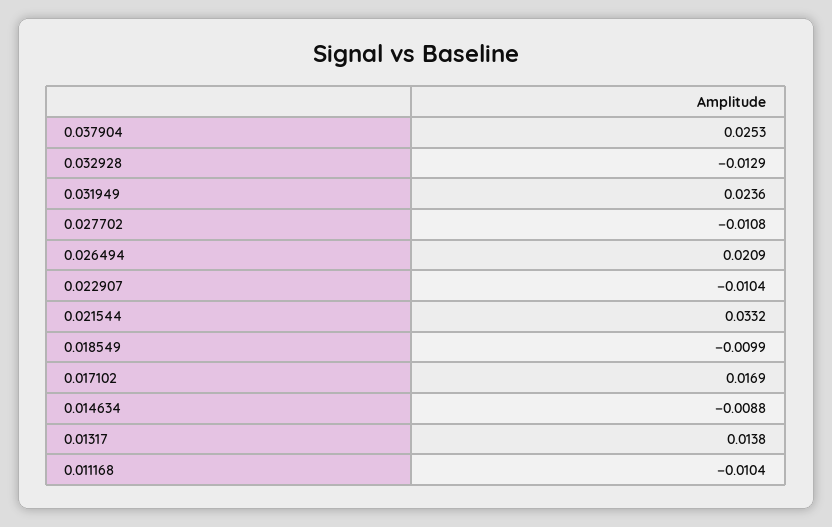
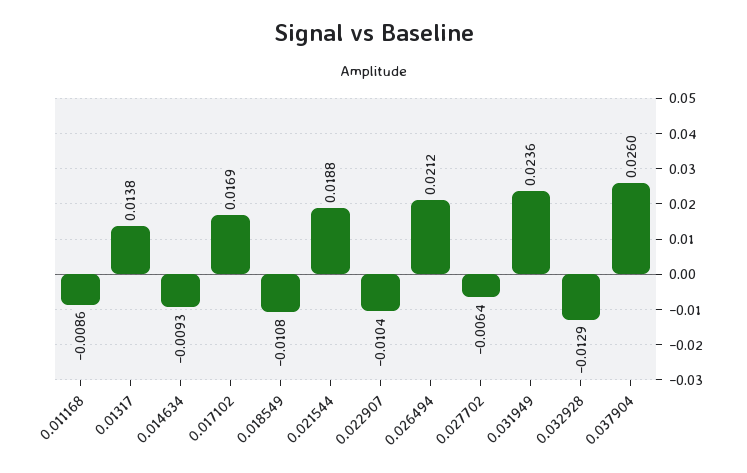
0.037904: 0.0253 -> 0.026
0.027702: -0.0108 -> -0.0064
0.026494: 0.0209 -> 0.0212
0.021544: 0.0332 -> 0.0188
0.018549: -0.0099 -> -0.0108
0.014634: -0.0088 -> -0.0093
0.011168: -0.0104 -> -0.0086

